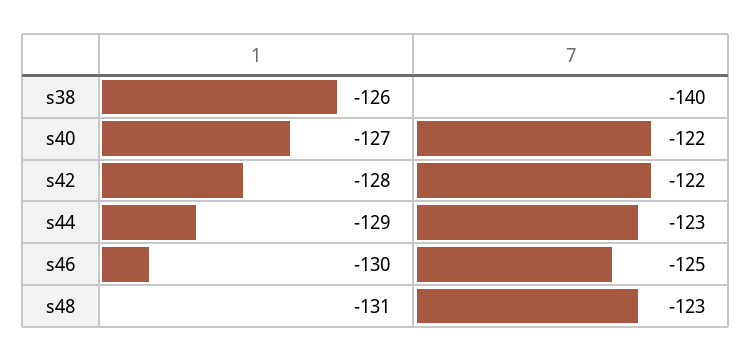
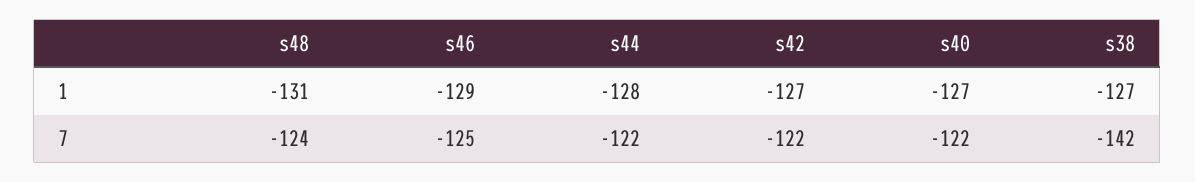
1, s38: -126 -> -127
7, s38: -140 -> -142
1, s42: -128 -> -127
1, s44: -129 -> -128
7, s44: -123 -> -122
1, s46: -130 -> -129
7, s48: -123 -> -124

